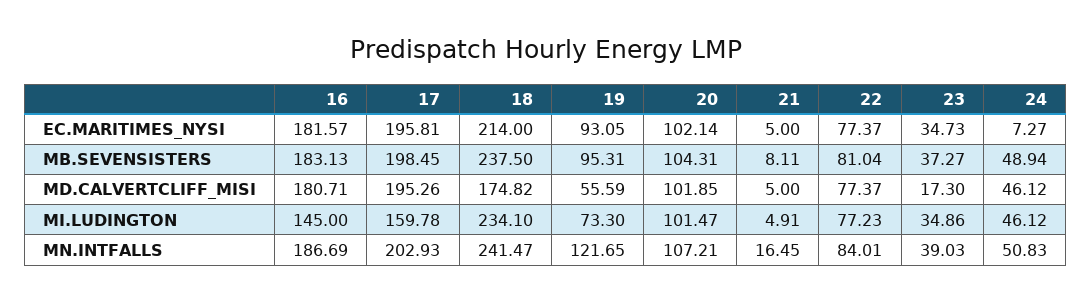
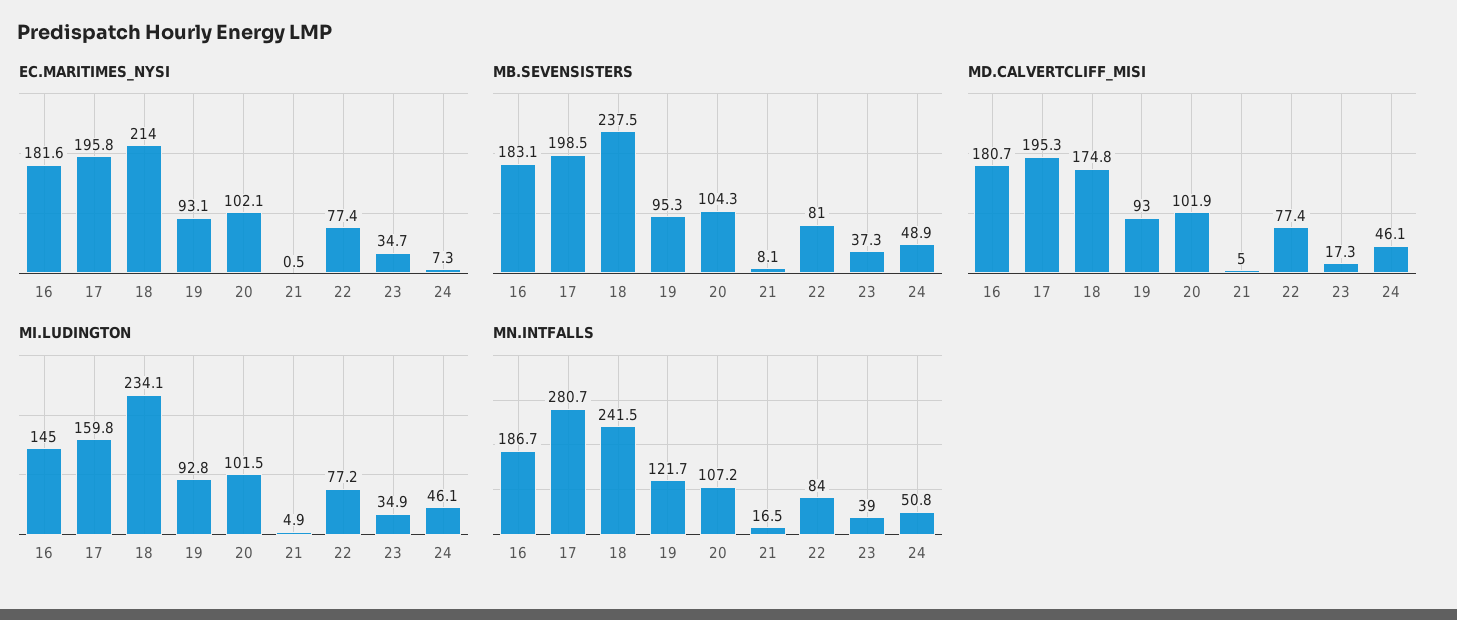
EC.MARITIMES_NYSI, 21: 5 -> 0.5
MD.CALVERTCLIFF_MISI, 19: 55.59 -> 93
MI.LUDINGTON, 19: 73.3 -> 92.8
MN.INTFALLS, 17: 202.93 -> 280.7

